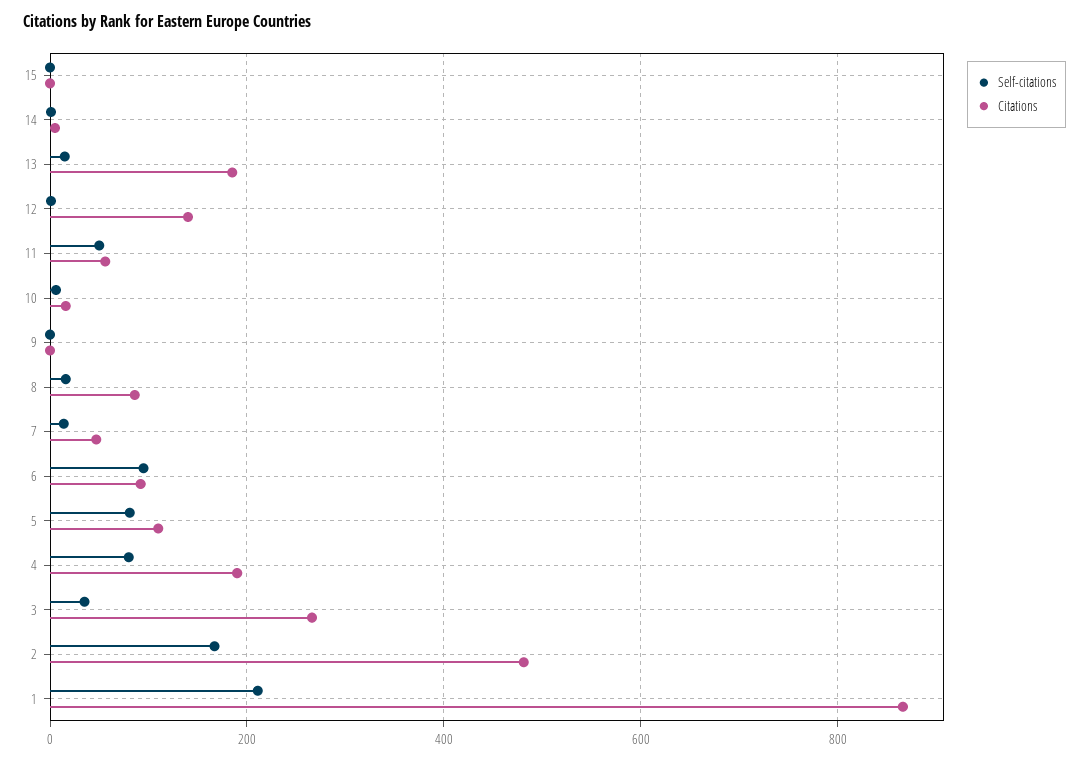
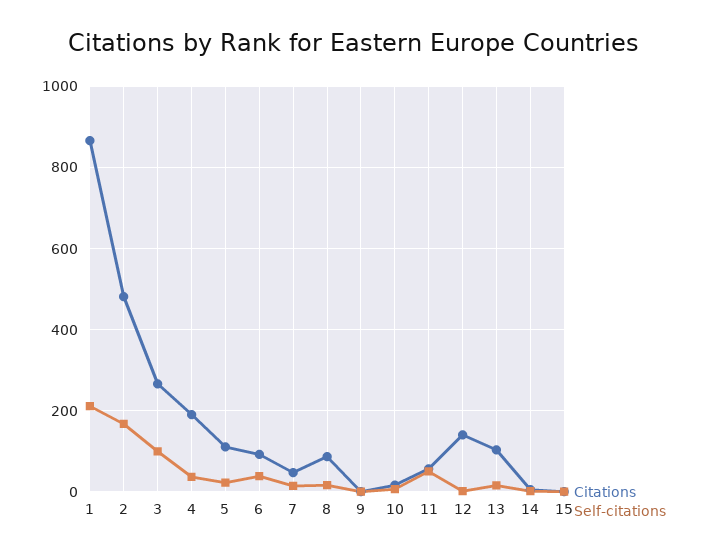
Citations, 13: 180 -> 100
Self-citations, 6: 100 -> 40
Self-citations, 5: 80 -> 20
Self-citations, 4: 80 -> 40
Self-citations, 3: 40 -> 100

